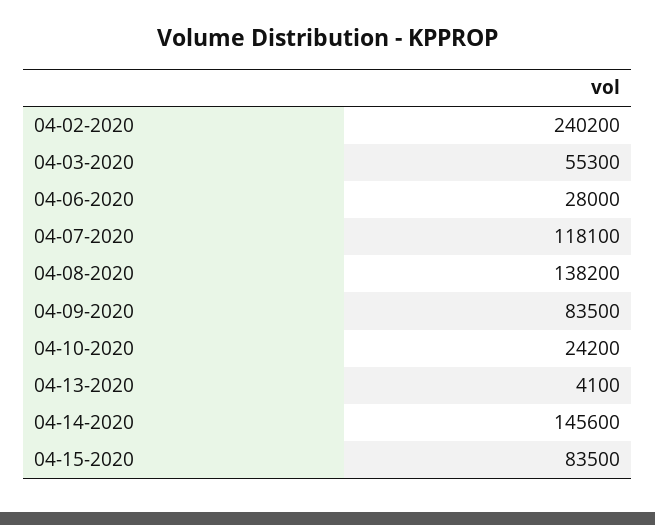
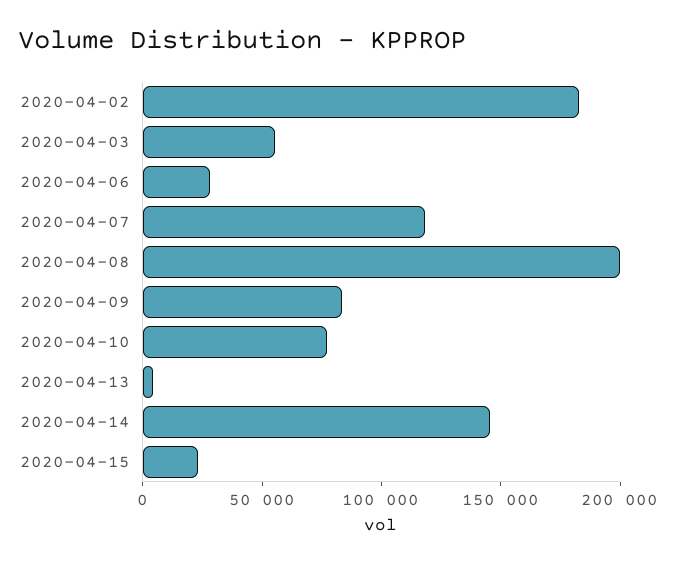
04-02-2020: 240200 -> 180000
04-08-2020: 138200 -> 200000
04-10-2020: 24200 -> 80000
04-15-2020: 83500 -> 20000

